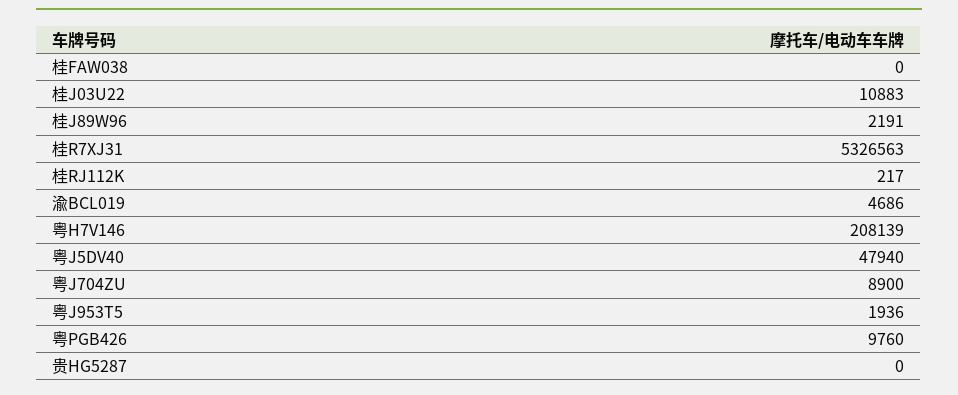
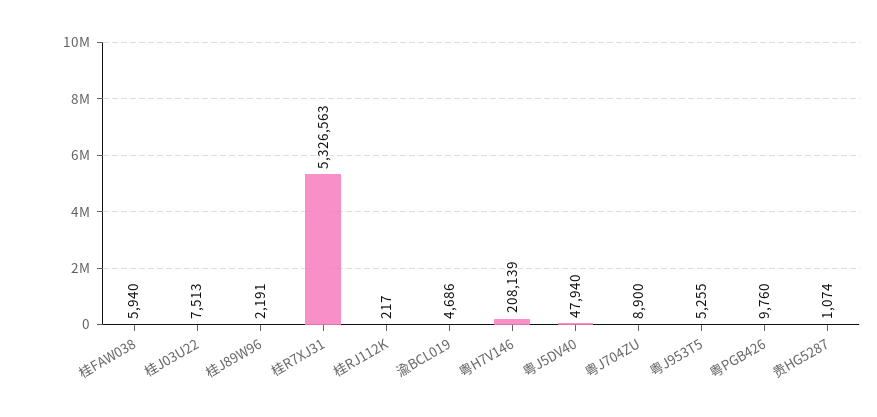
桂FAW038: 0 -> 5940
桂J03U22: 10883 -> 7513
粤J953T5: 1936 -> 5255
贵HG5287: 0 -> 1074

